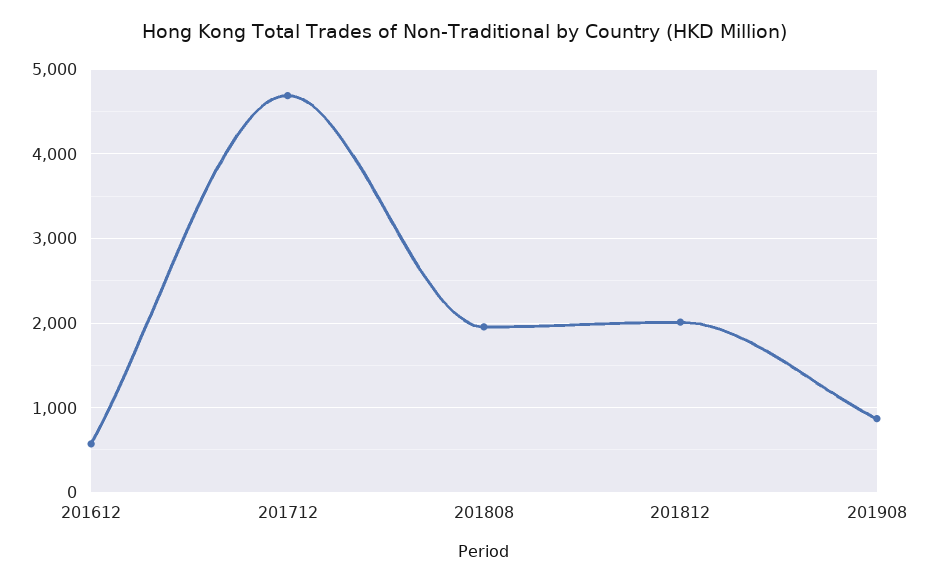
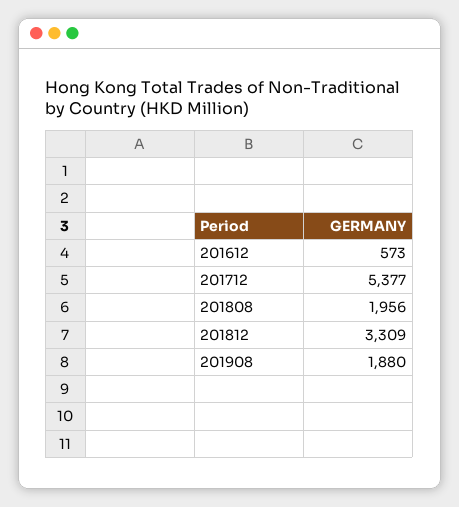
201712: 4700 -> 5377
201812: 2000 -> 3309
201908: 900 -> 1880

